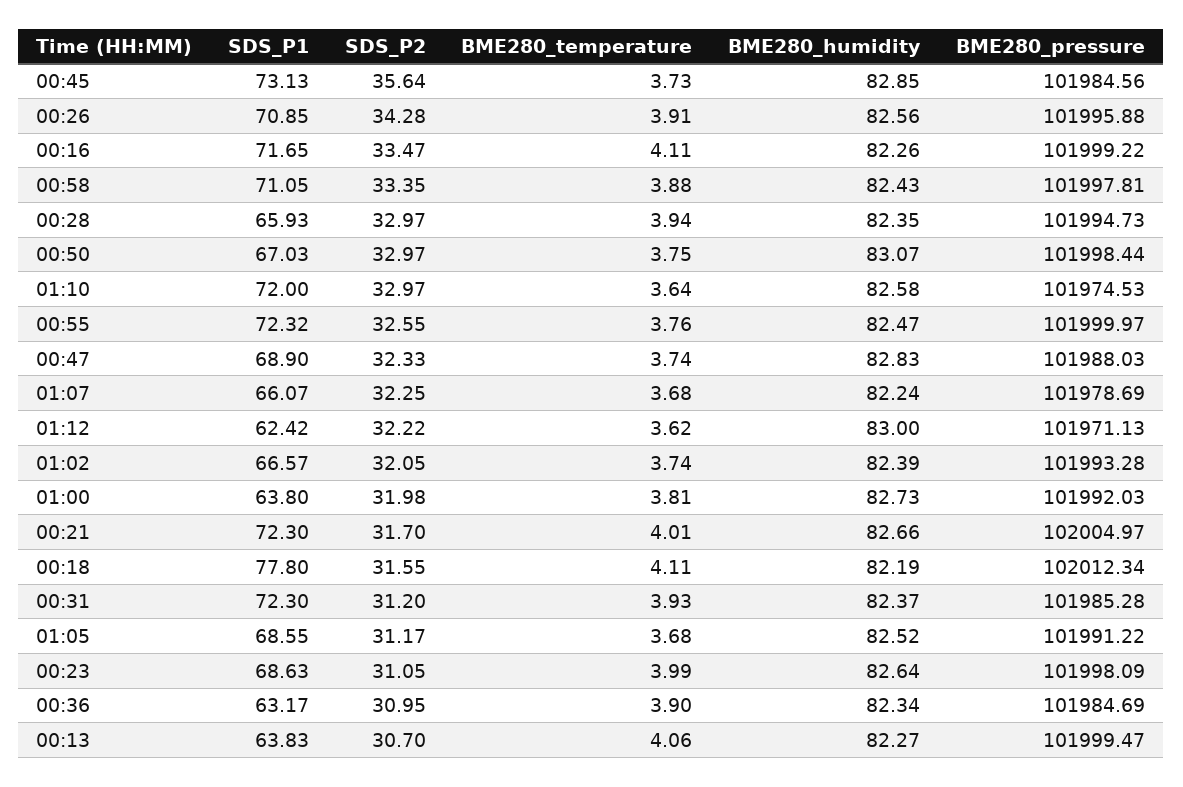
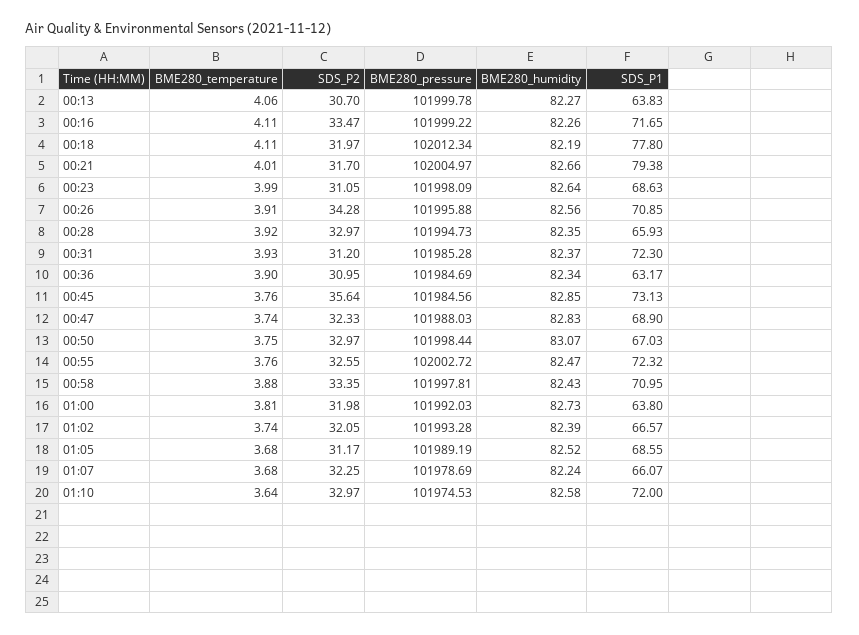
BME280_temperature, 00:45: 3.73 -> 3.76
SDS_P1, 00:58: 71.05 -> 70.95
BME280_temperature, 00:28: 3.94 -> 3.92
BME280_pressure, 00:55: 101999.97 -> 102002.72
SDS_P1, 01:12: 62.42 -> none
SDS_P2, 01:12: 32.22 -> none
BME280_temperature, 01:12: 3.62 -> none
BME280_humidity, 01:12: 83 -> none
BME280_pressure, 01:12: 101971.13 -> none
SDS_P1, 00:21: 72.3 -> 79.38
SDS_P2, 00:18: 31.55 -> 31.97
BME280_pressure, 01:05: 101991.22 -> 101989.19
BME280_pressure, 00:13: 101999.47 -> 101999.78

